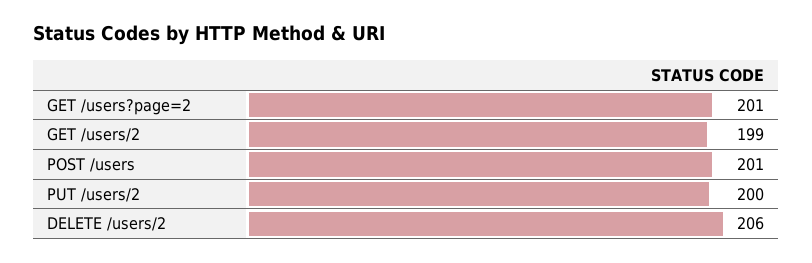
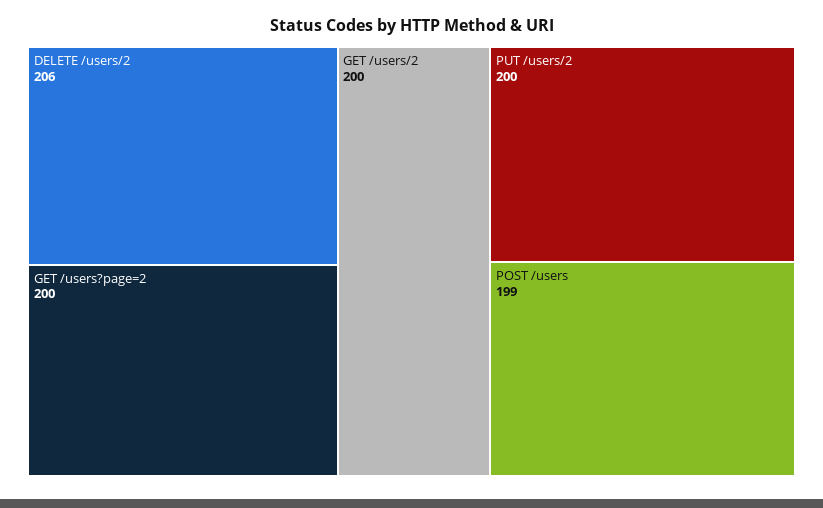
GET /users?page=2: 201 -> 200
GET /users/2: 199 -> 200
POST /users: 201 -> 199

